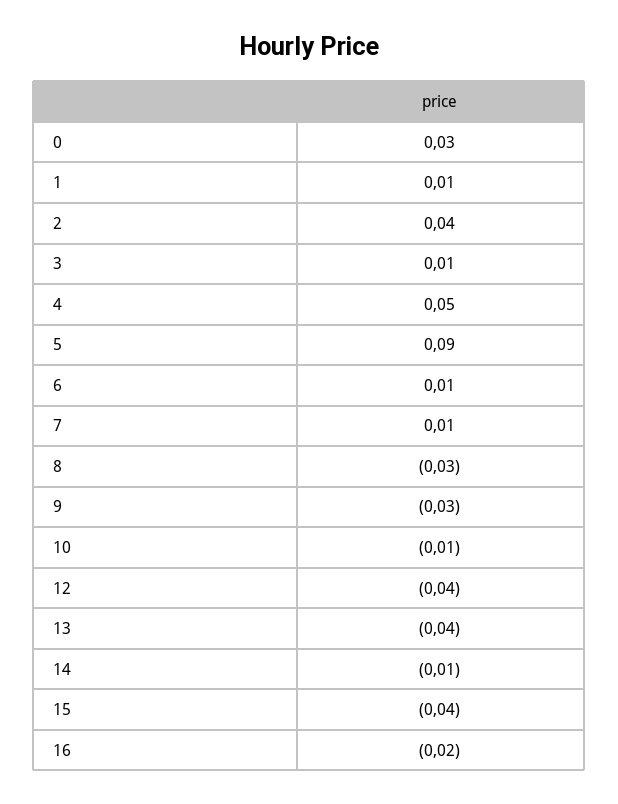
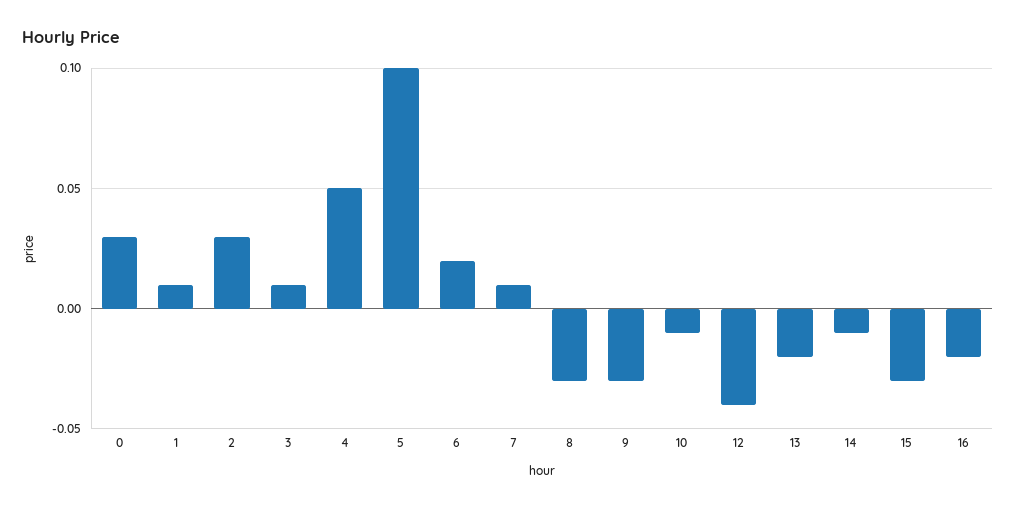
2: 0.04 -> 0.03
5: 0.09 -> 0.1
6: 0.01 -> 0.02
13: -0.04 -> -0.02
15: -0.04 -> -0.03

